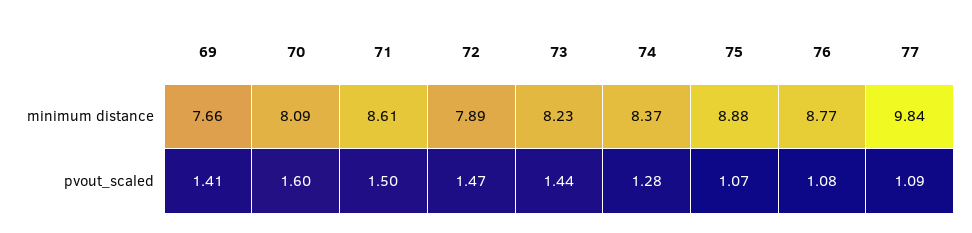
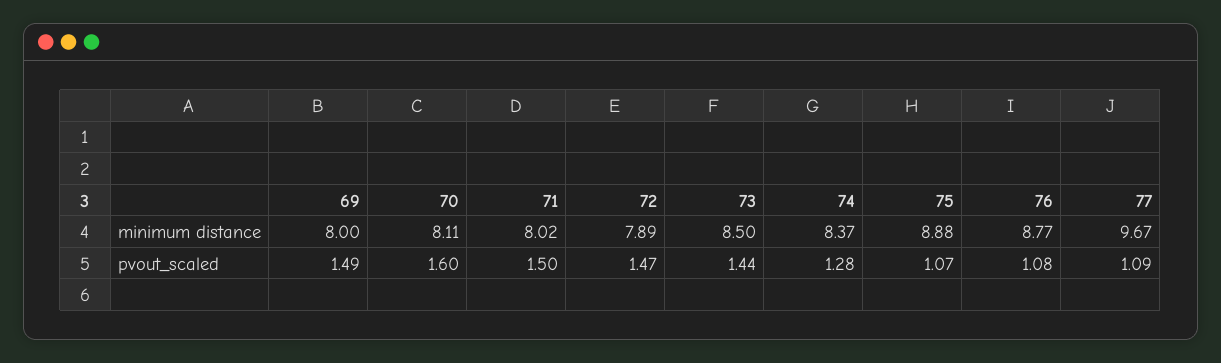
69, minimum distance: 7.66 -> 8
70, minimum distance: 8.09 -> 8.11
71, minimum distance: 8.61 -> 8.02
73, minimum distance: 8.23 -> 8.5
77, minimum distance: 9.84 -> 9.67
69, pvout_scaled: 1.41 -> 1.49

